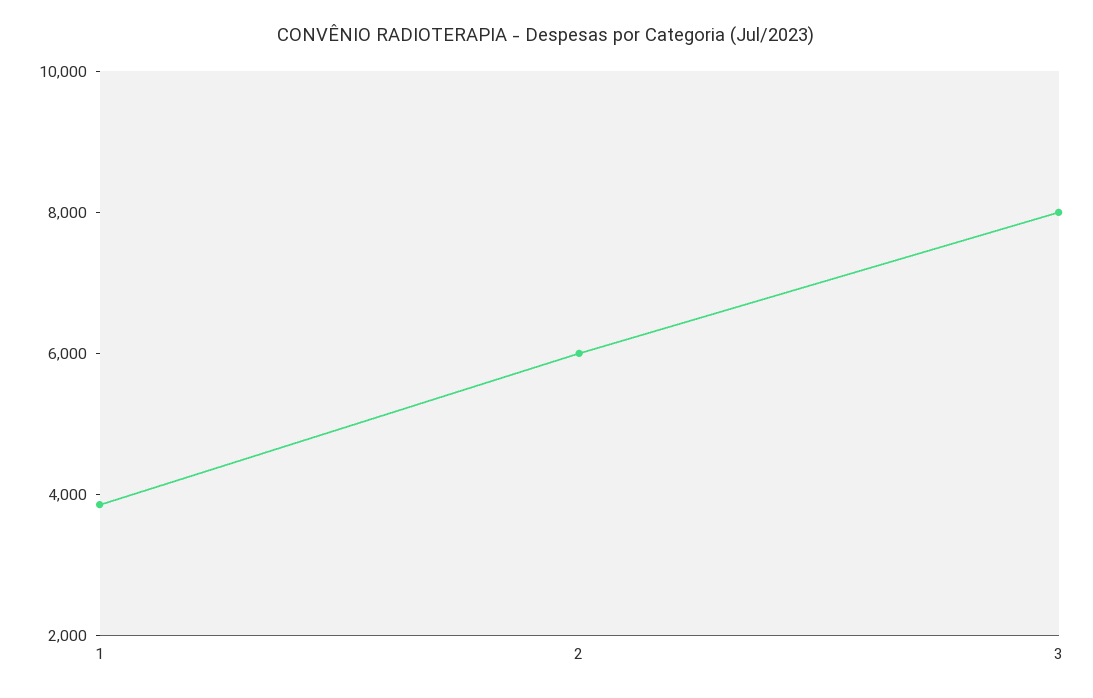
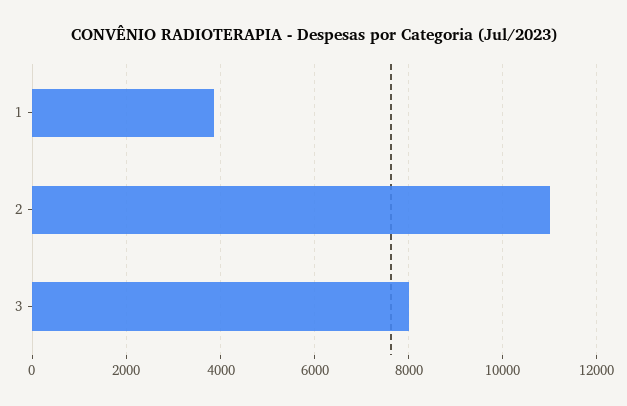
2: 6000 -> 11000

